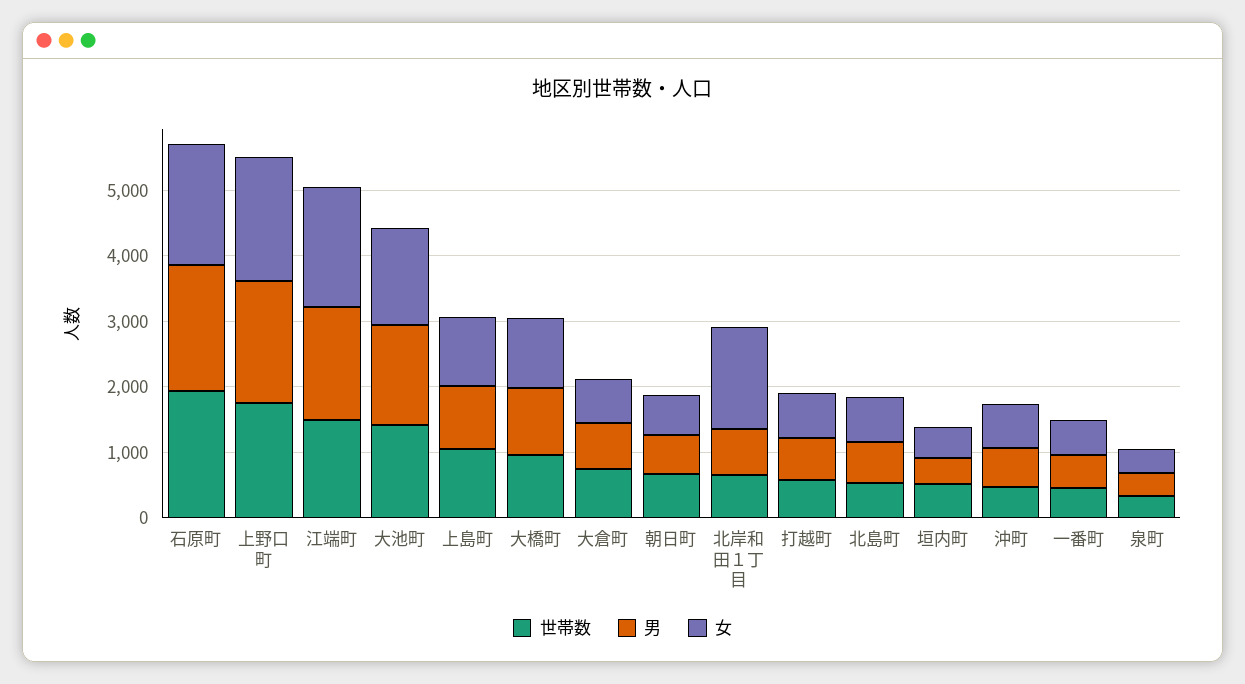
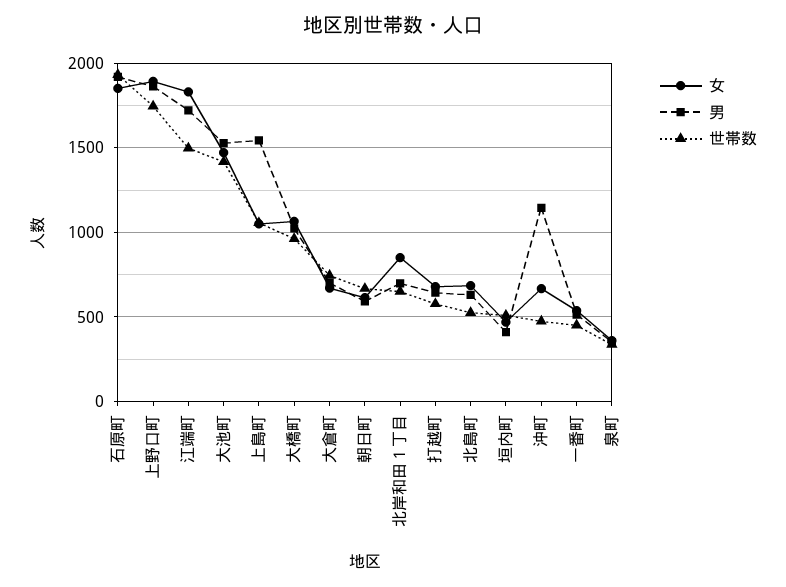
男, 上島町: 1000 -> 1550
女, 北岸和田１丁目: 1600 -> 850
男, 沖町: 600 -> 1150

